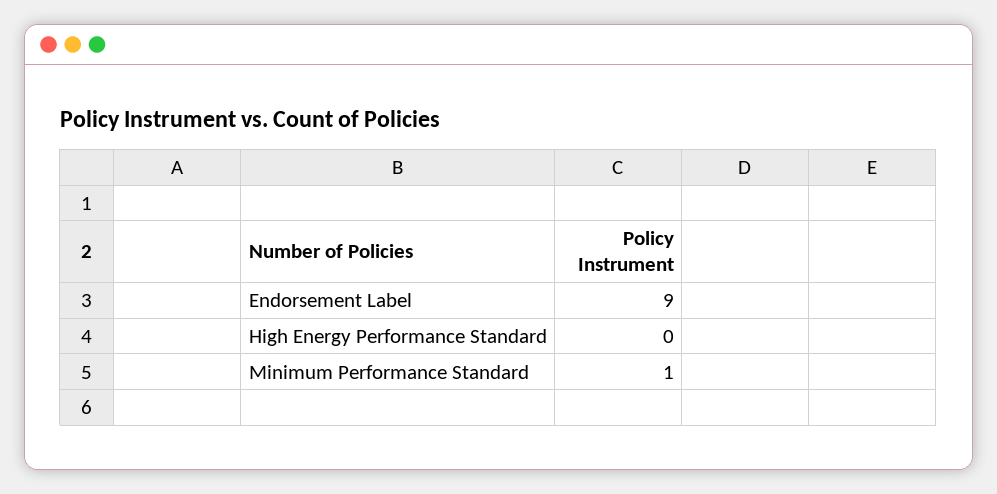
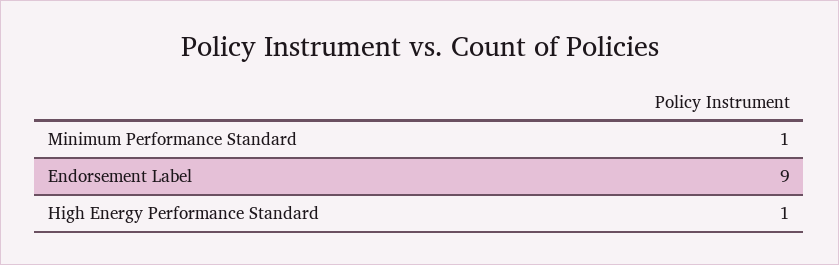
High Energy Performance Standard: 0 -> 1

